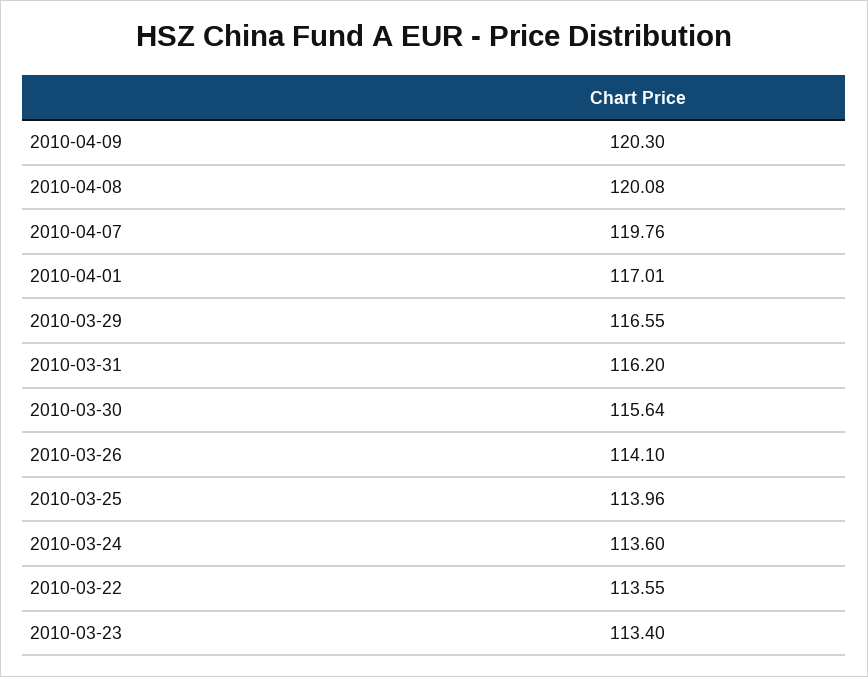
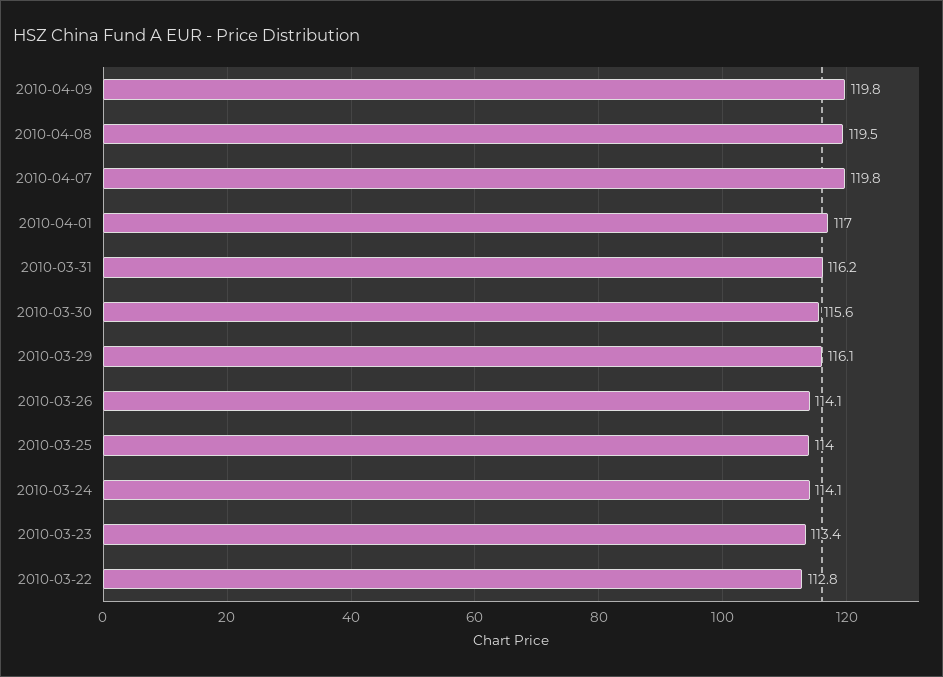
2010-04-09: 120.3 -> 119.8
2010-04-08: 120.08 -> 119.5
2010-03-29: 116.55 -> 116.1
2010-03-24: 113.6 -> 114.1
2010-03-22: 113.55 -> 112.8

